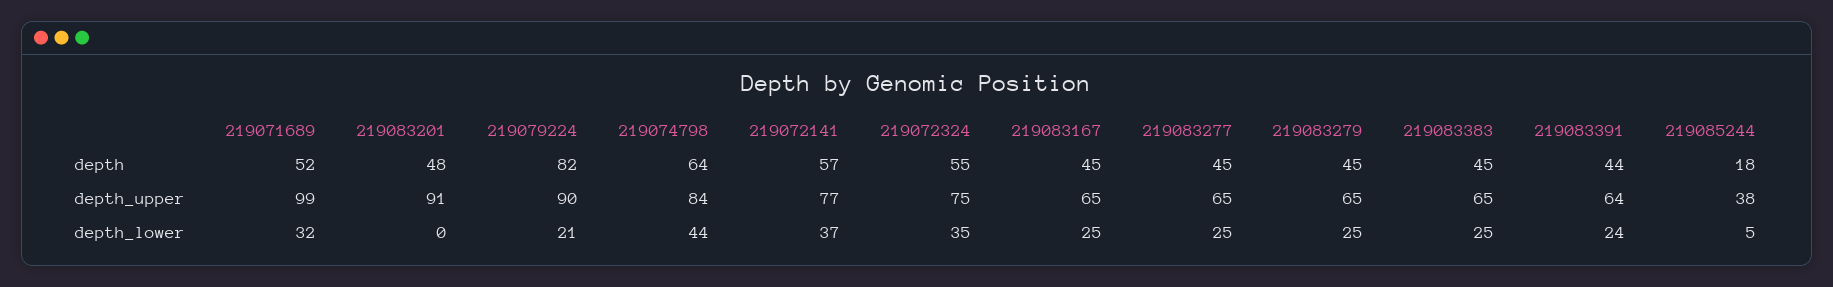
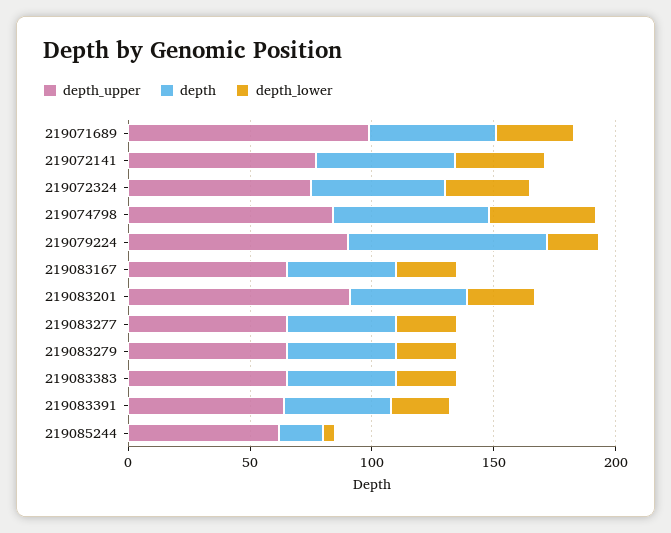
depth_upper, 219085244: 38 -> 60
depth_lower, 219083201: 0 -> 30

